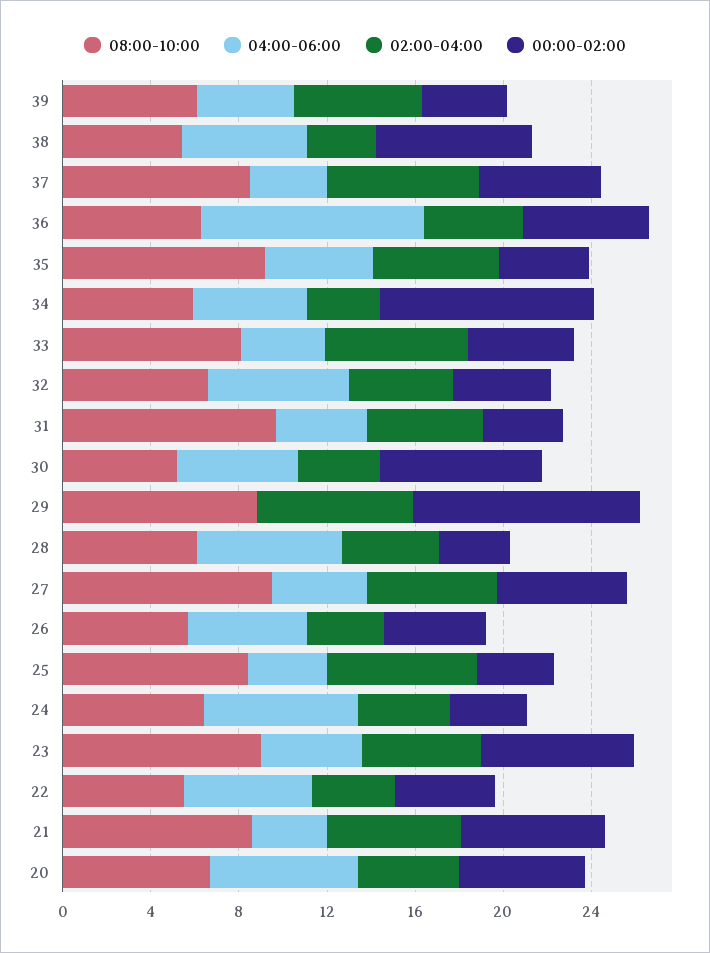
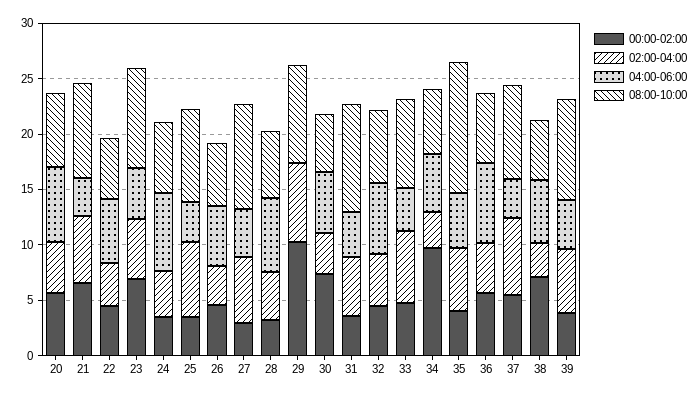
08:00-10:00, 39: 6 -> 9
04:00-06:00, 36: 10 -> 7
08:00-10:00, 35: 9 -> 12
00:00-02:00, 27: 6 -> 3

